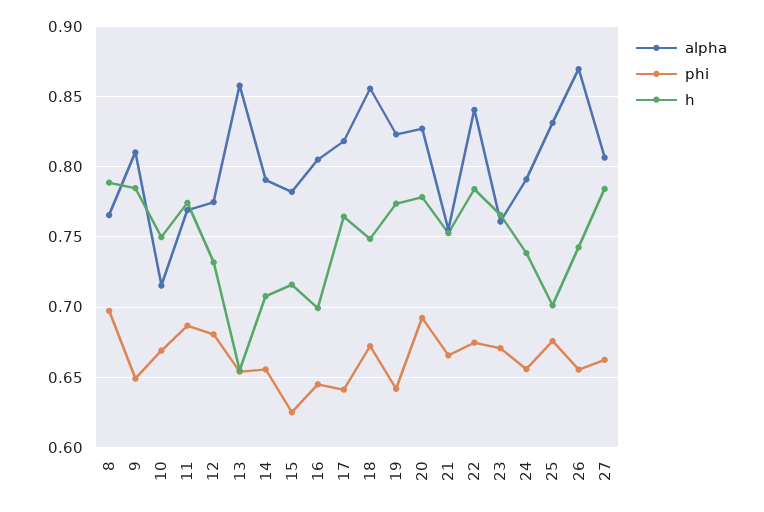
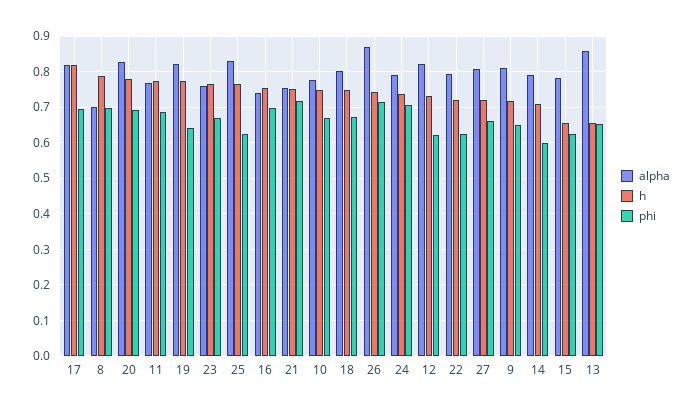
alpha, 8: 0.765 -> 0.7
h, 9: 0.785 -> 0.72
alpha, 10: 0.715 -> 0.78
alpha, 12: 0.775 -> 0.82
phi, 12: 0.68 -> 0.62
phi, 14: 0.655 -> 0.6
h, 15: 0.715 -> 0.66
alpha, 16: 0.805 -> 0.74
phi, 16: 0.645 -> 0.7
h, 16: 0.7 -> 0.76
phi, 17: 0.64 -> 0.7
h, 17: 0.765 -> 0.82
alpha, 18: 0.855 -> 0.8
phi, 21: 0.665 -> 0.72
alpha, 22: 0.84 -> 0.8
phi, 22: 0.675 -> 0.62
h, 22: 0.785 -> 0.72
phi, 24: 0.655 -> 0.7
phi, 25: 0.675 -> 0.62
h, 25: 0.7 -> 0.76
phi, 26: 0.655 -> 0.72
h, 27: 0.785 -> 0.72

